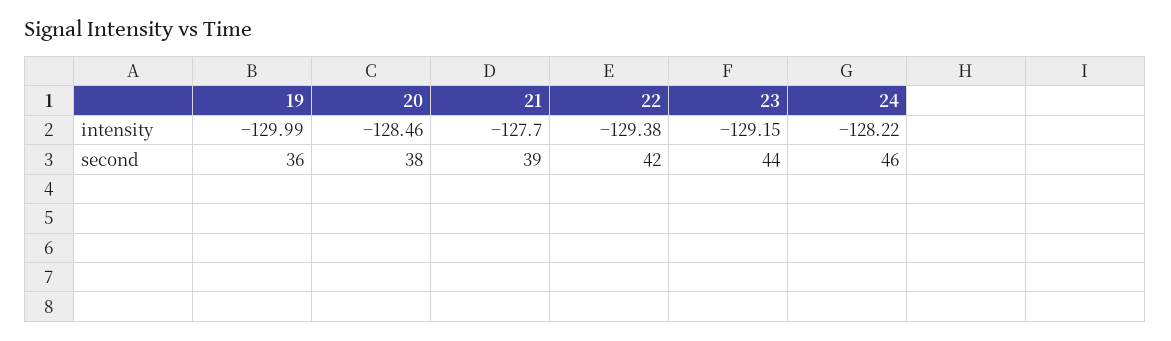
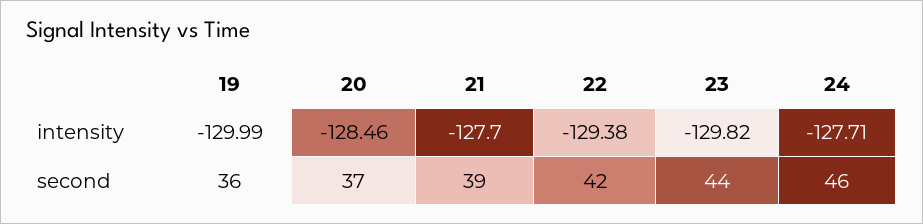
23, intensity: -129.15 -> -129.82
24, intensity: -128.22 -> -127.71
20, second: 38 -> 37

